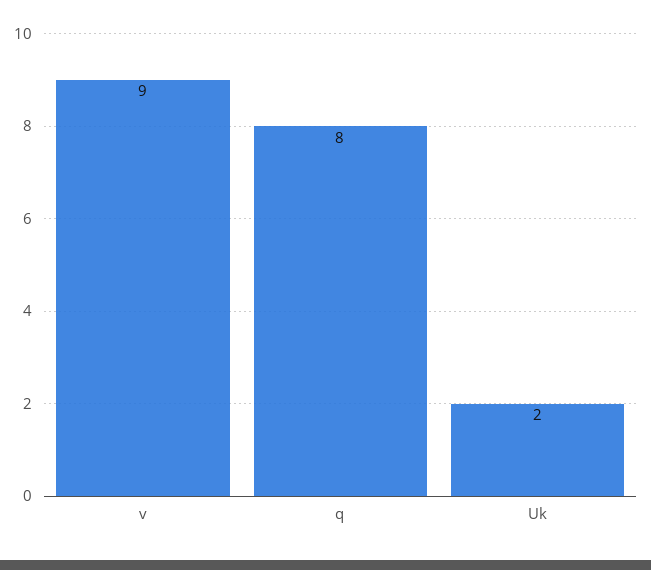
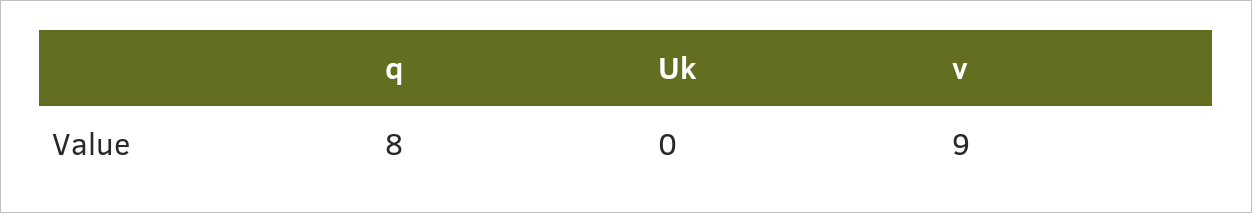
Uk: 2 -> 0

